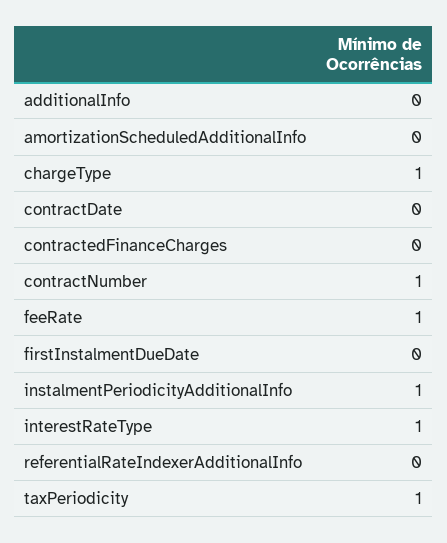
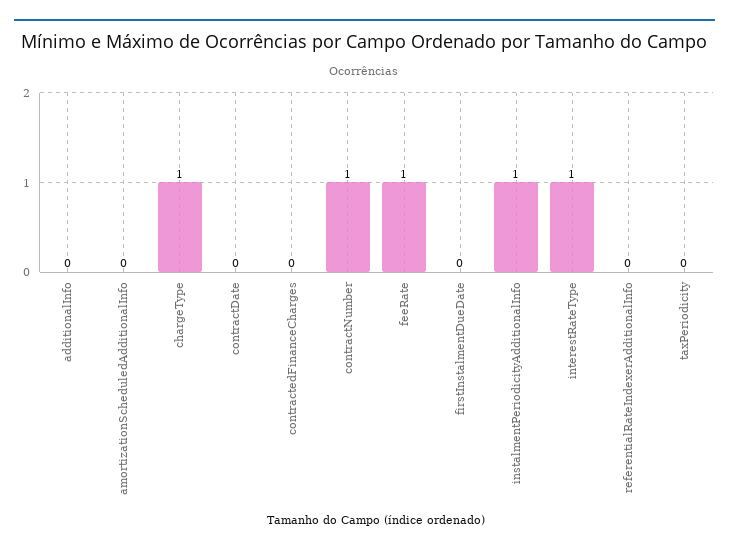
taxPeriodicity: 1 -> 0

